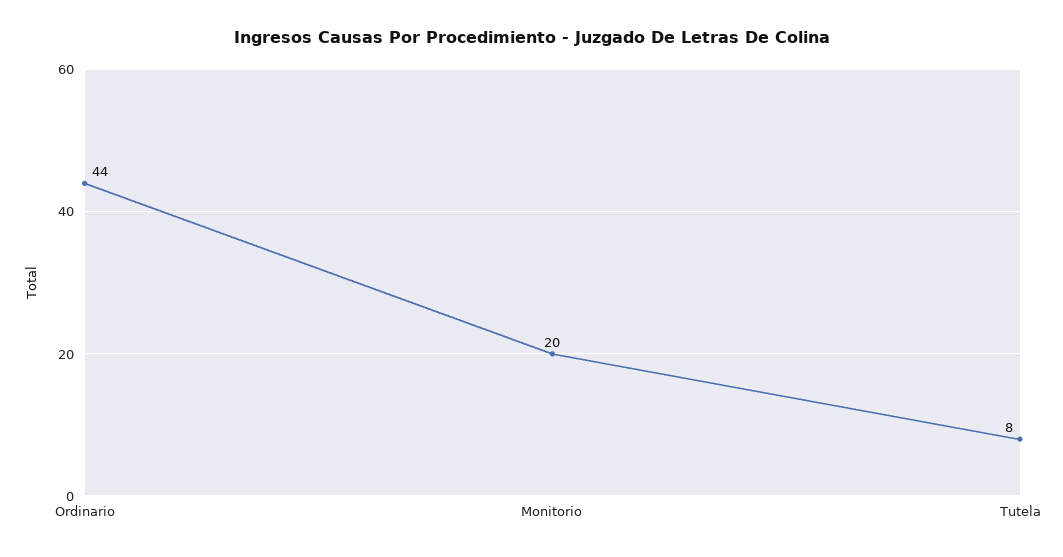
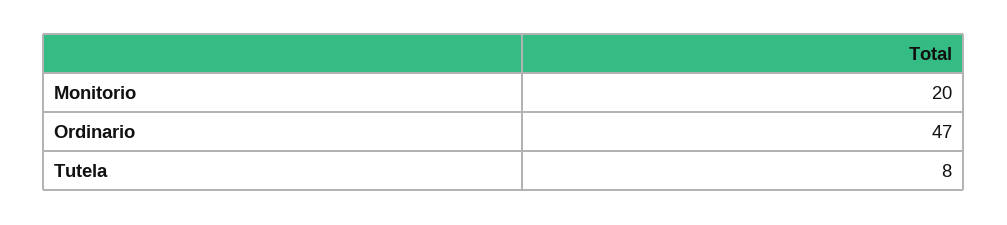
Ordinario: 44 -> 47

